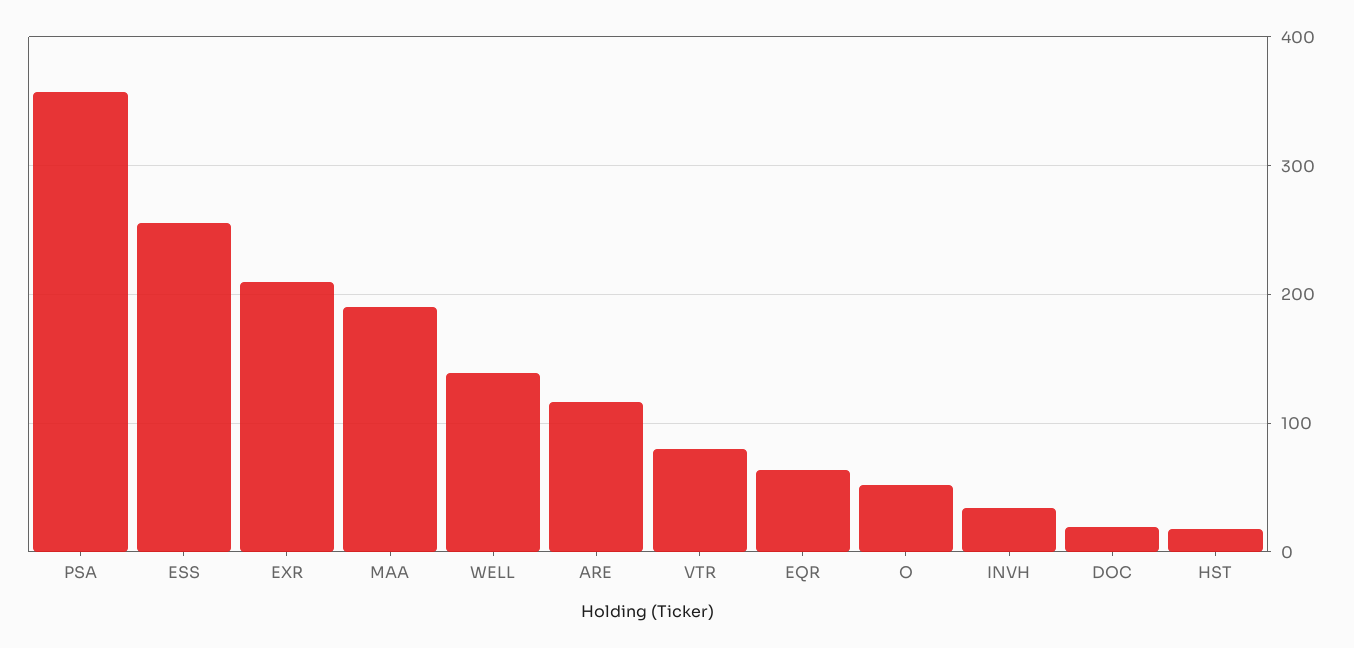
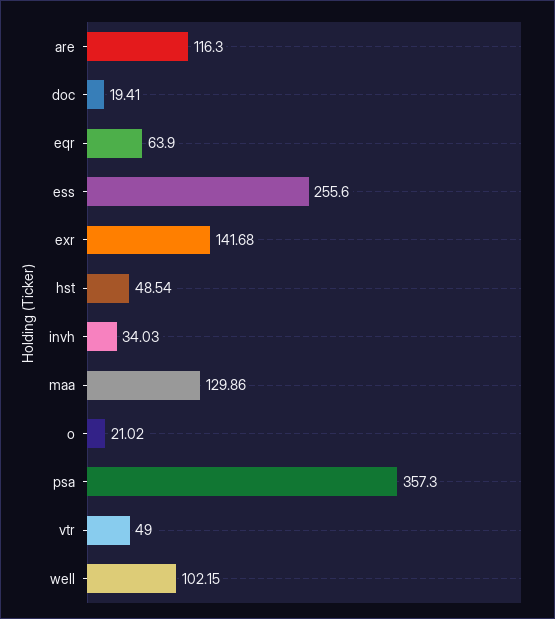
EXR: 210 -> 141.68
MAA: 190 -> 129.86
WELL: 140 -> 102.15
VTR: 80 -> 49
O: 50 -> 21.02
HST: 20 -> 48.54

